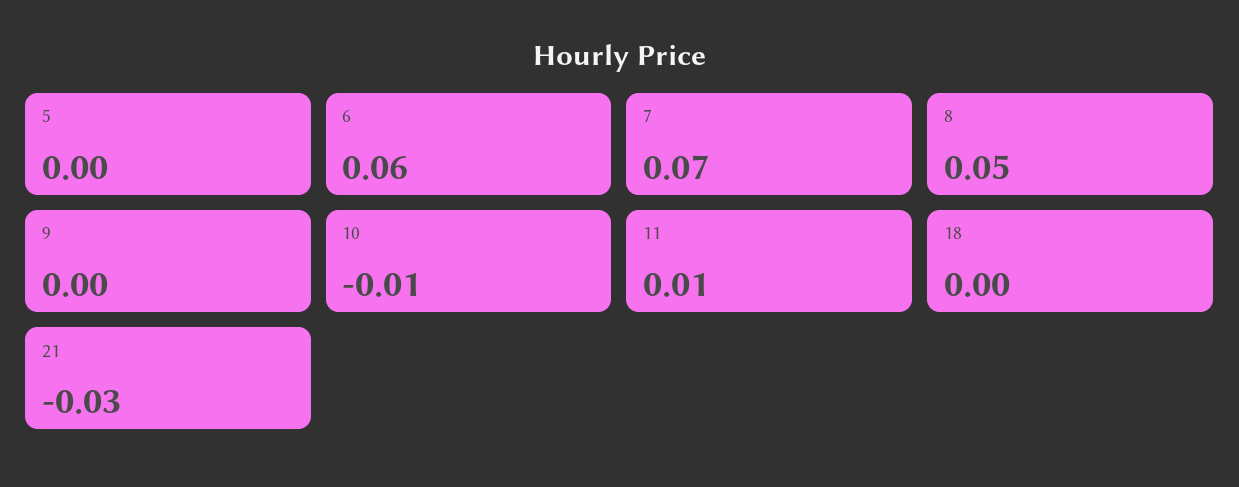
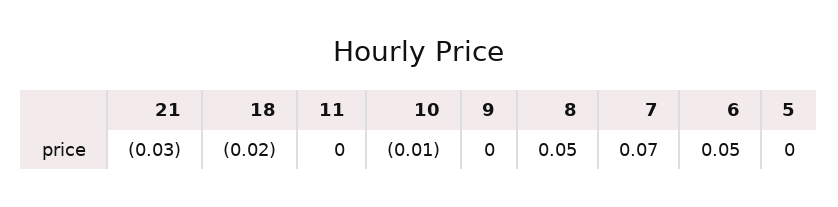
6: 0.06 -> 0.05
11: 0.01 -> 0
18: 0 -> -0.02

